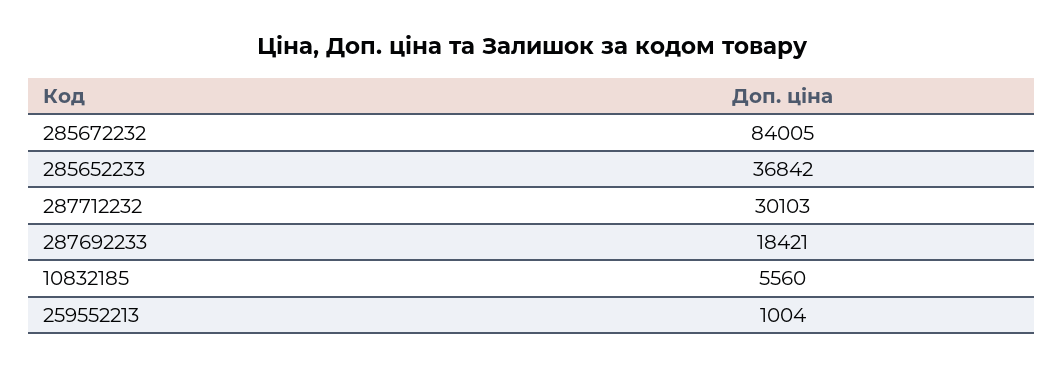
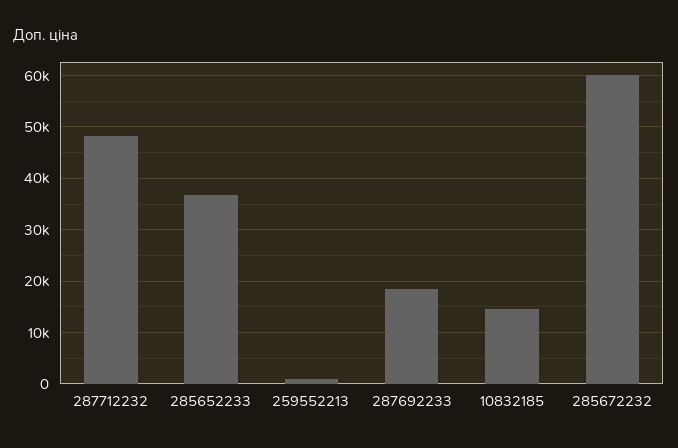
285672232: 84005 -> 60000
287712232: 30103 -> 48000
10832185: 5560 -> 14000

